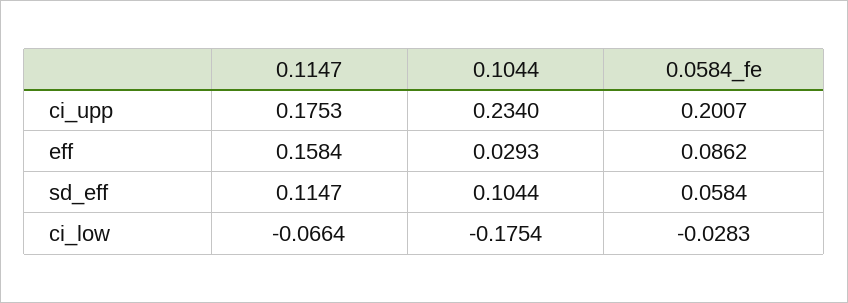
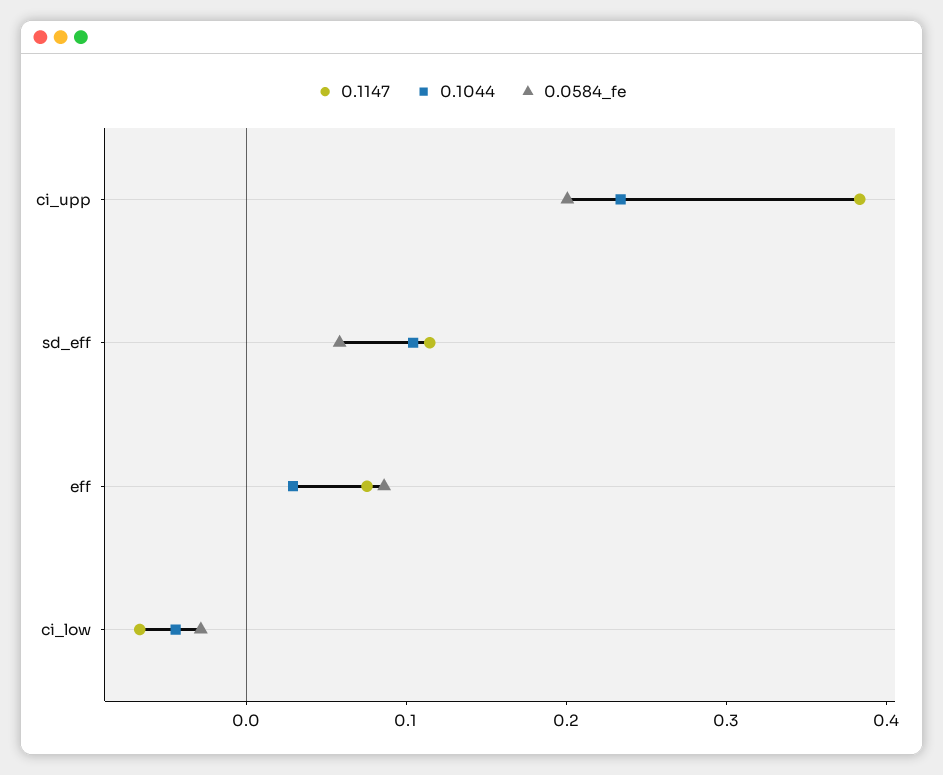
0.1147, ci_upp: 0.1753 -> 0.38
0.1147, eff: 0.1584 -> 0.08
0.1044, ci_low: -0.1754 -> -0.04

